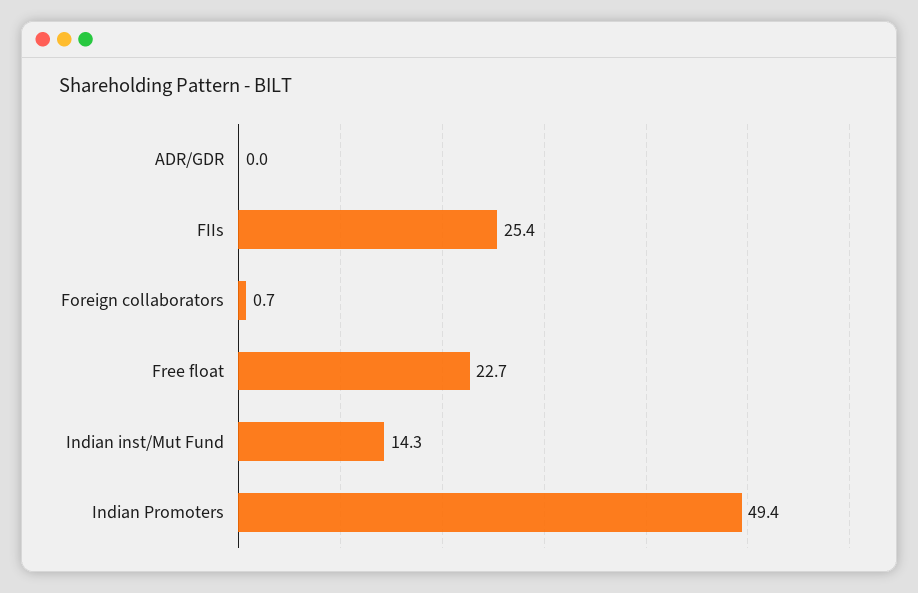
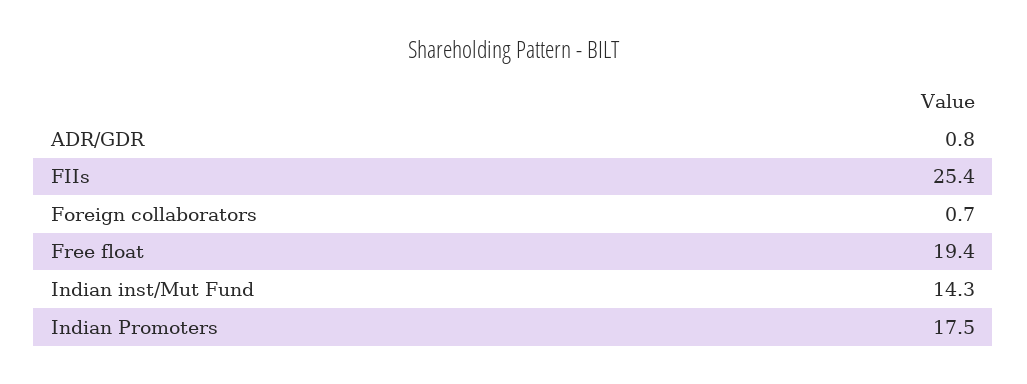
ADR/GDR: 0 -> 0.8
Free float: 22.7 -> 19.4
Indian Promoters: 49.4 -> 17.5

